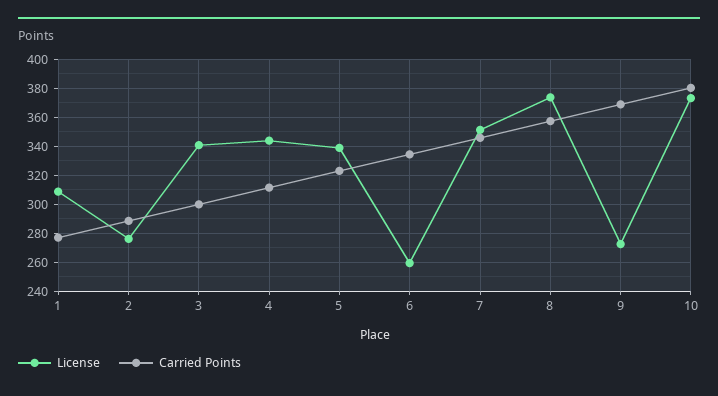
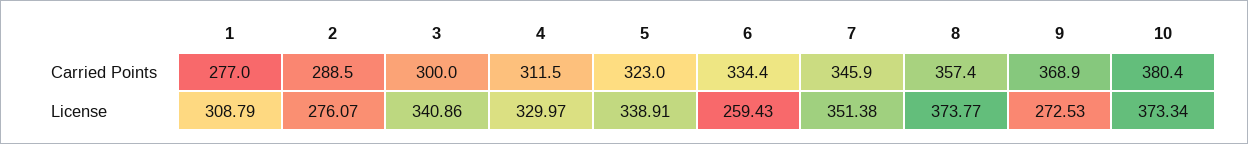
License, 4: 345 -> 329.97

